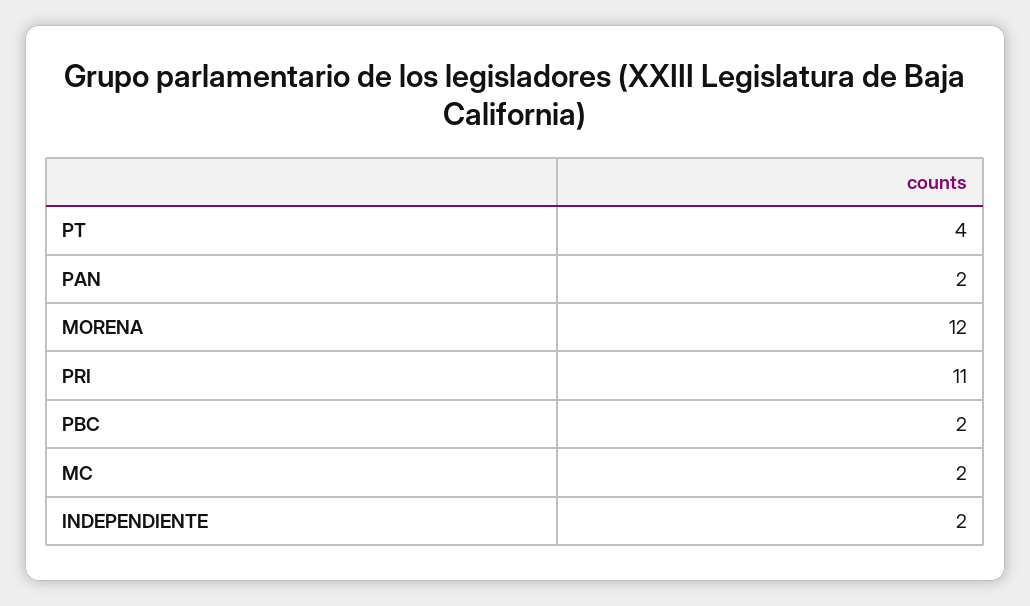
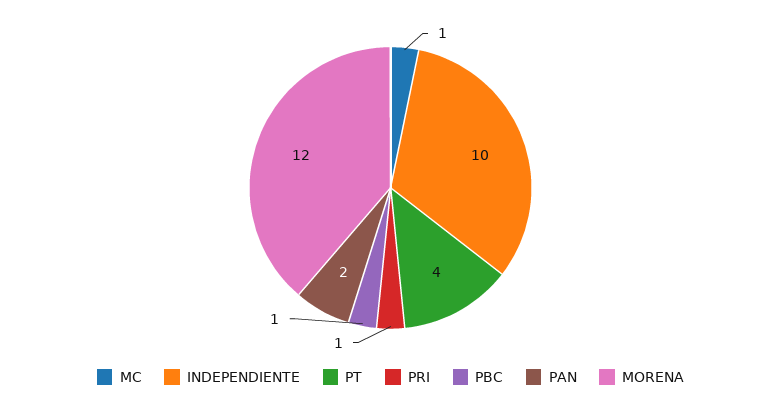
PRI: 11 -> 1
PBC: 2 -> 1
MC: 2 -> 1
INDEPENDIENTE: 2 -> 10

